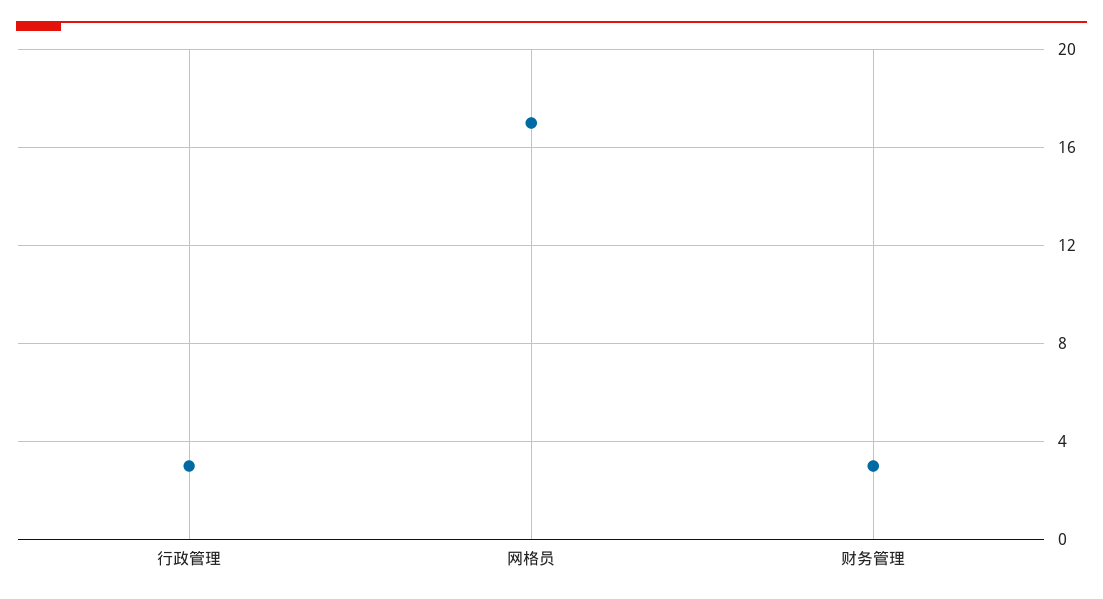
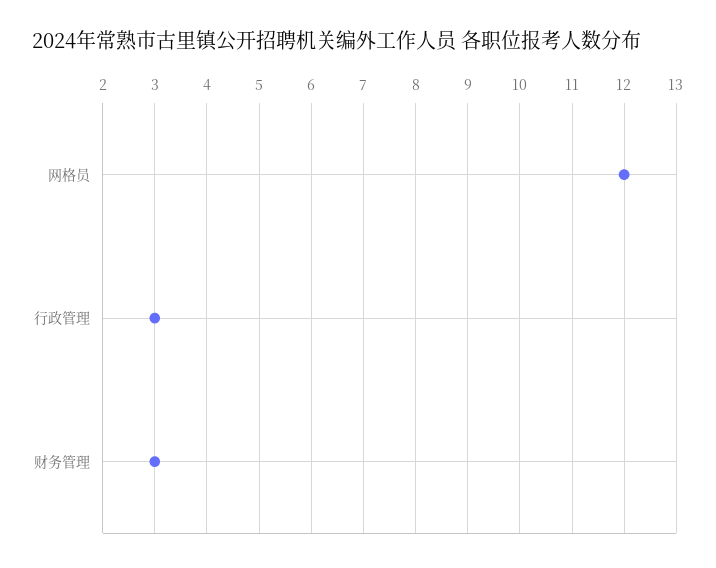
网格员: 17 -> 12

